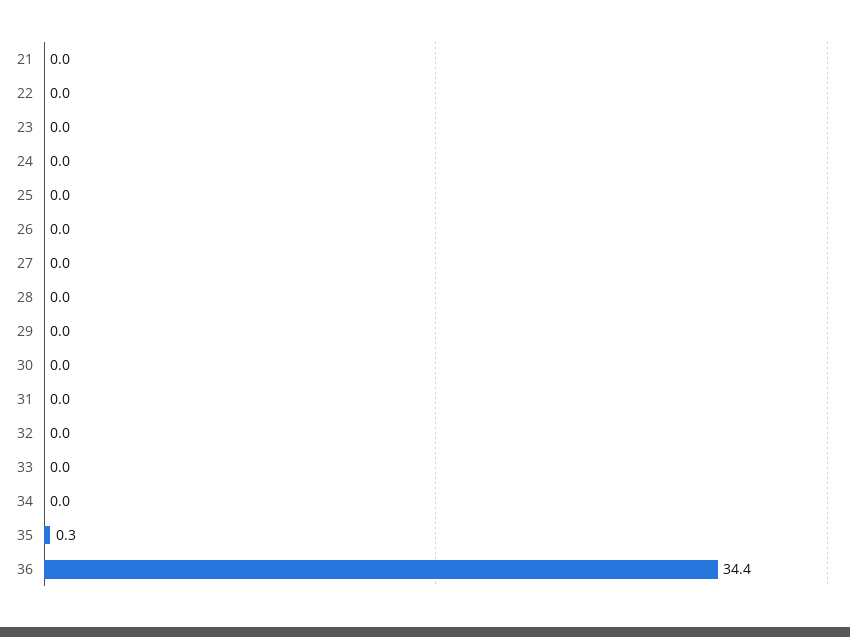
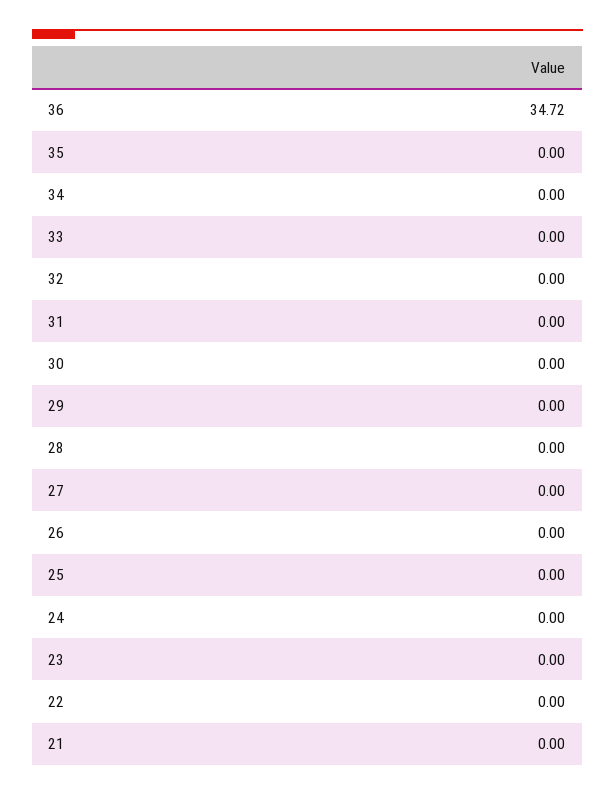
35: 0.3 -> 0
36: 34.4 -> 34.72

